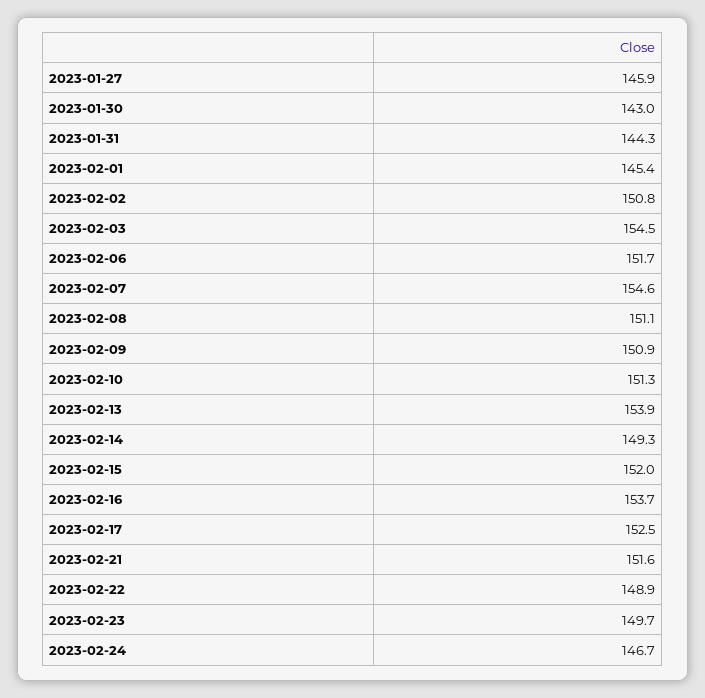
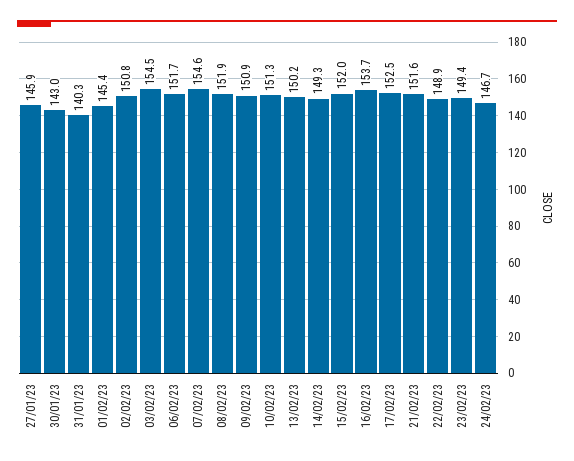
2023-01-31: 144.3 -> 140.3
2023-02-08: 151.1 -> 151.9
2023-02-13: 153.9 -> 150.2
2023-02-23: 149.7 -> 149.4

